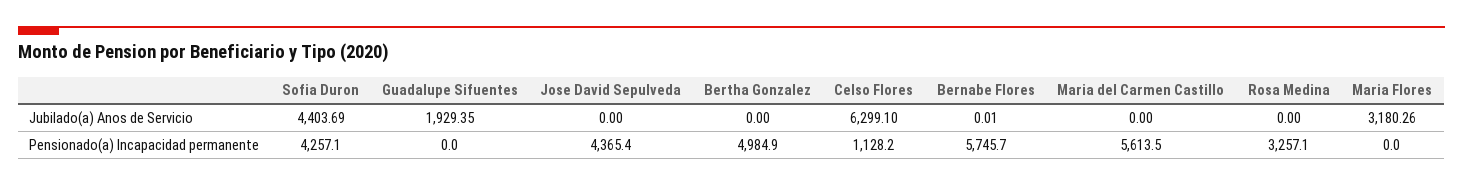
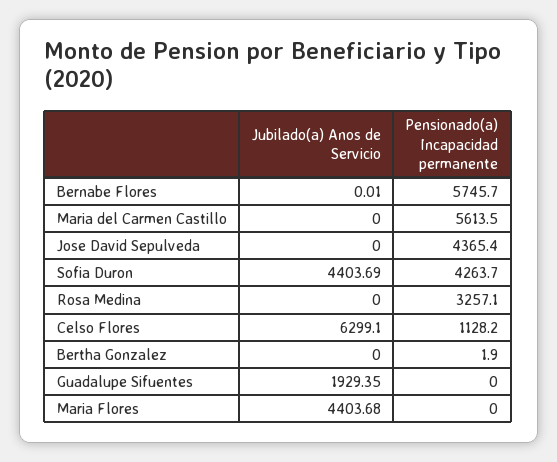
Maria Flores, Jubilado(a) Anos de Servicio: 3180.26 -> 4403.68
Sofia Duron, Pensionado(a) Incapacidad permanente: 4257.1 -> 4263.7
Bertha Gonzalez, Pensionado(a) Incapacidad permanente: 4984.9 -> 1.9

